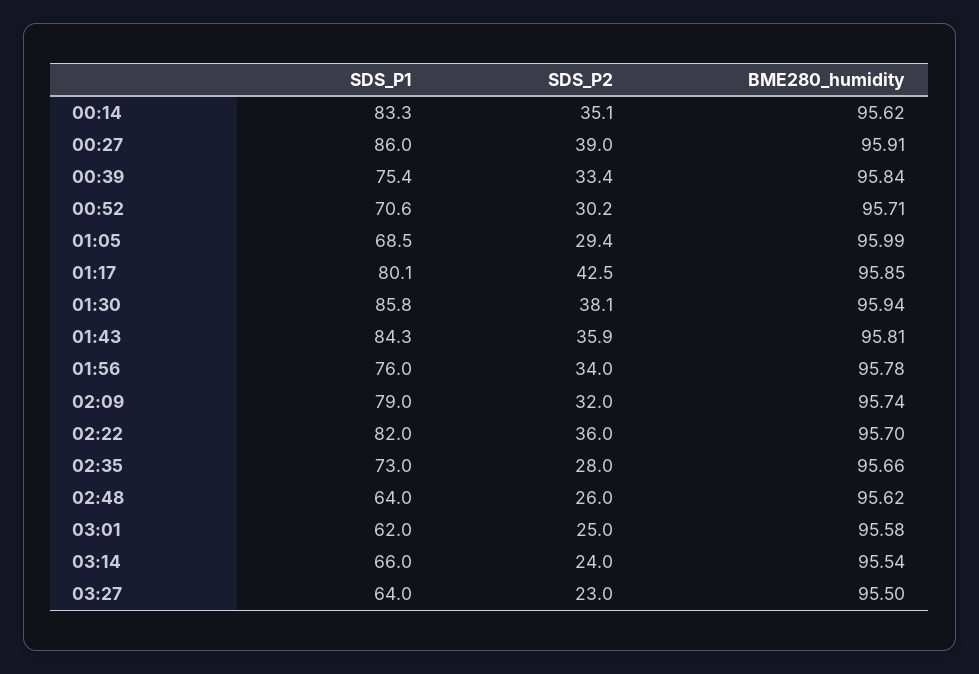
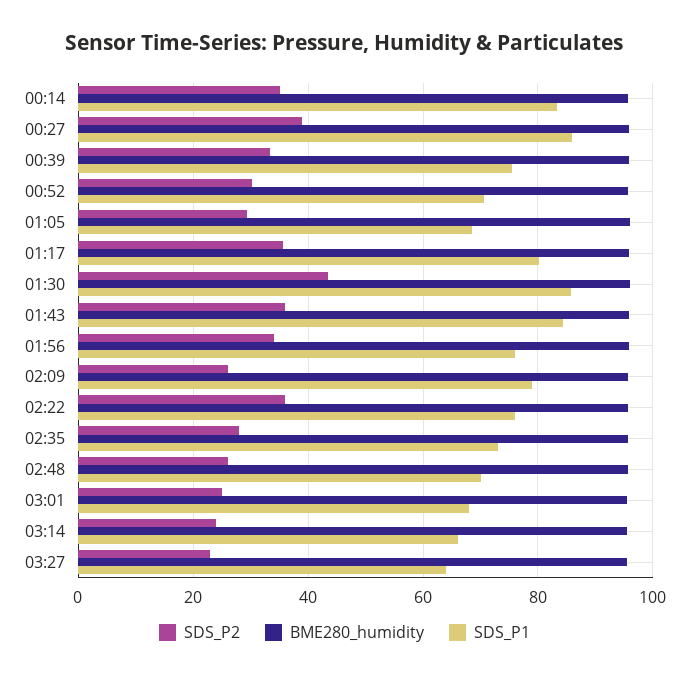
SDS_P2, 01:17: 42.5 -> 36
SDS_P2, 01:30: 38.1 -> 44
SDS_P2, 02:09: 32 -> 26
SDS_P1, 02:22: 82 -> 76
SDS_P1, 02:48: 64 -> 70
SDS_P1, 03:01: 62 -> 68

